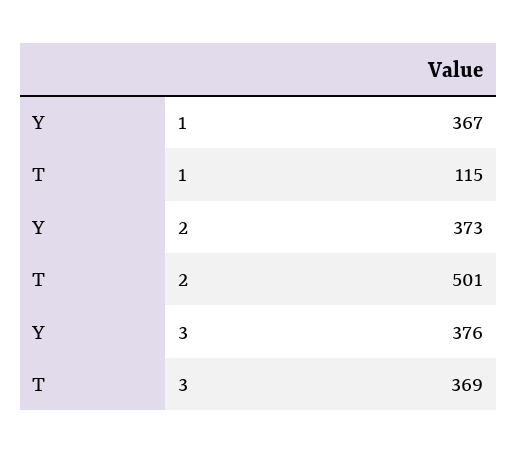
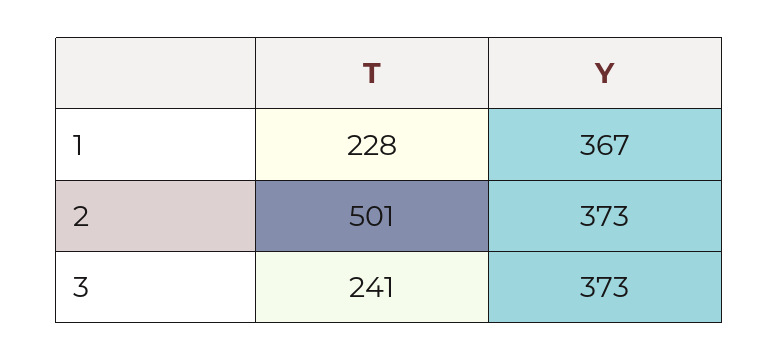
T, 1: 115 -> 228
Y, 3: 376 -> 373
T, 3: 369 -> 241

